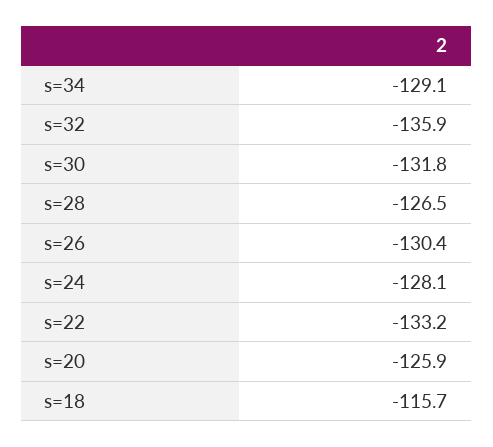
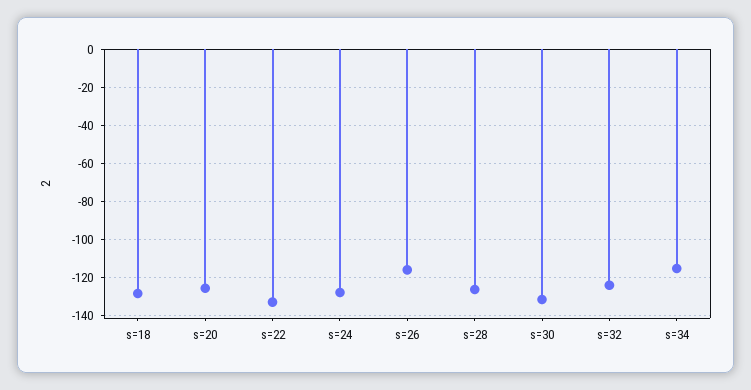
s=34: -129.1 -> -115
s=32: -135.9 -> -125
s=26: -130.4 -> -115
s=18: -115.7 -> -130

